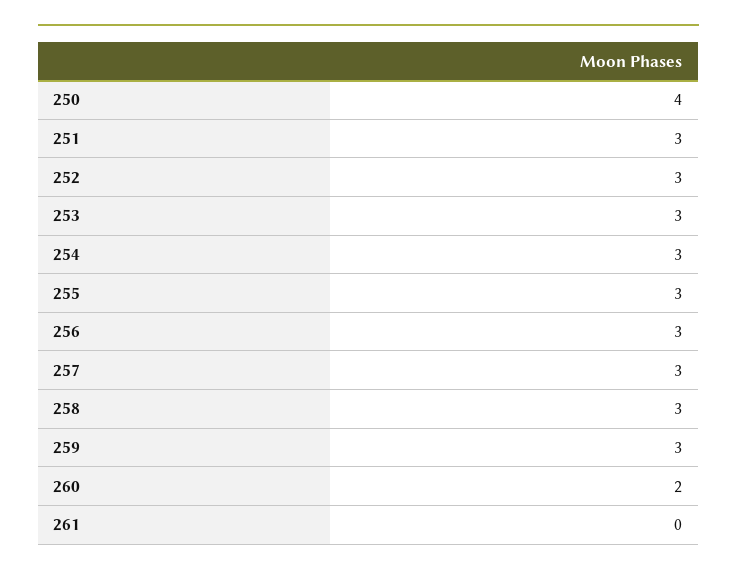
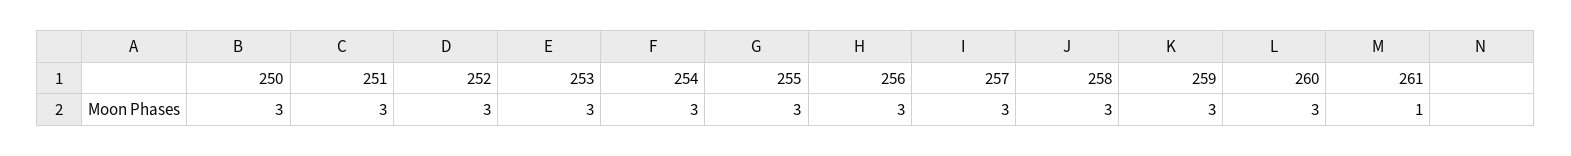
250: 4 -> 3
260: 2 -> 3
261: 0 -> 1

